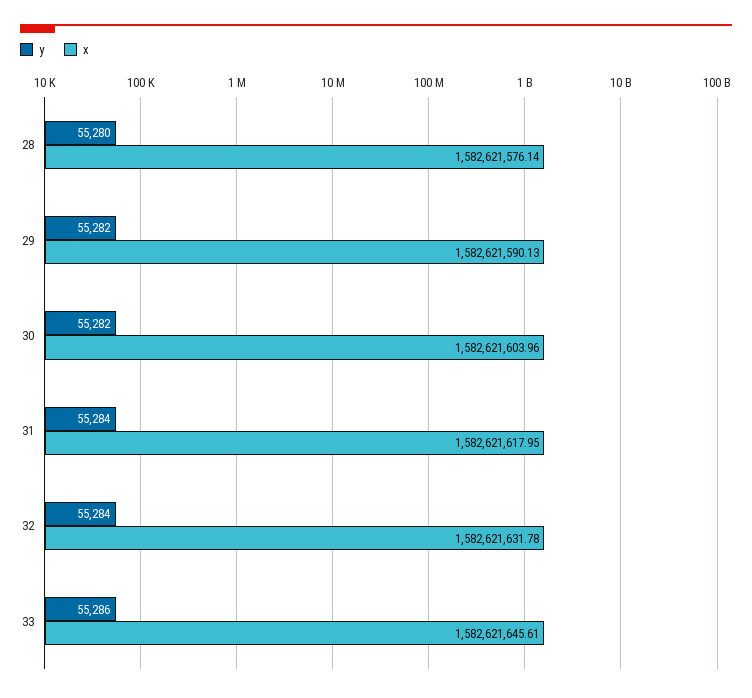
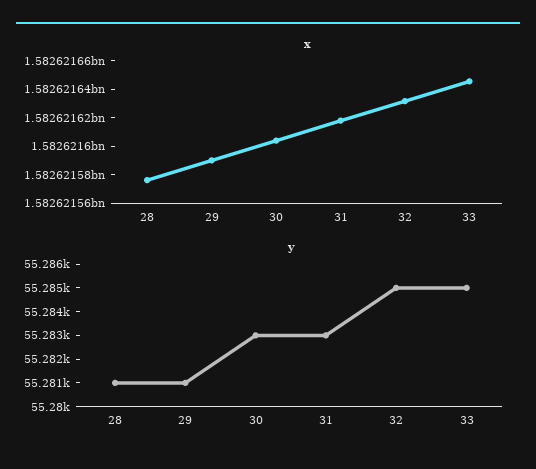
y, 28: 55280 -> 55281
y, 29: 55282 -> 55281
y, 30: 55282 -> 55283
y, 31: 55284 -> 55283
y, 32: 55284 -> 55285
y, 33: 55286 -> 55285

